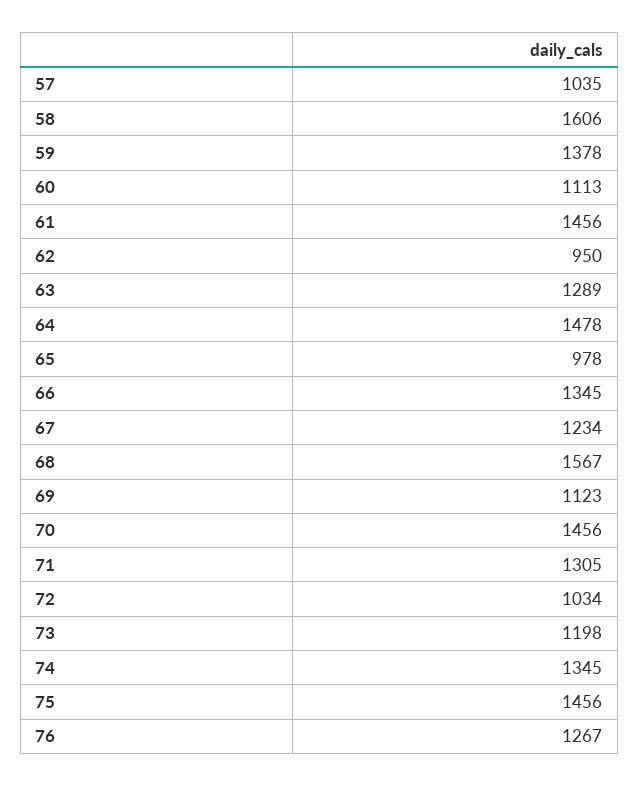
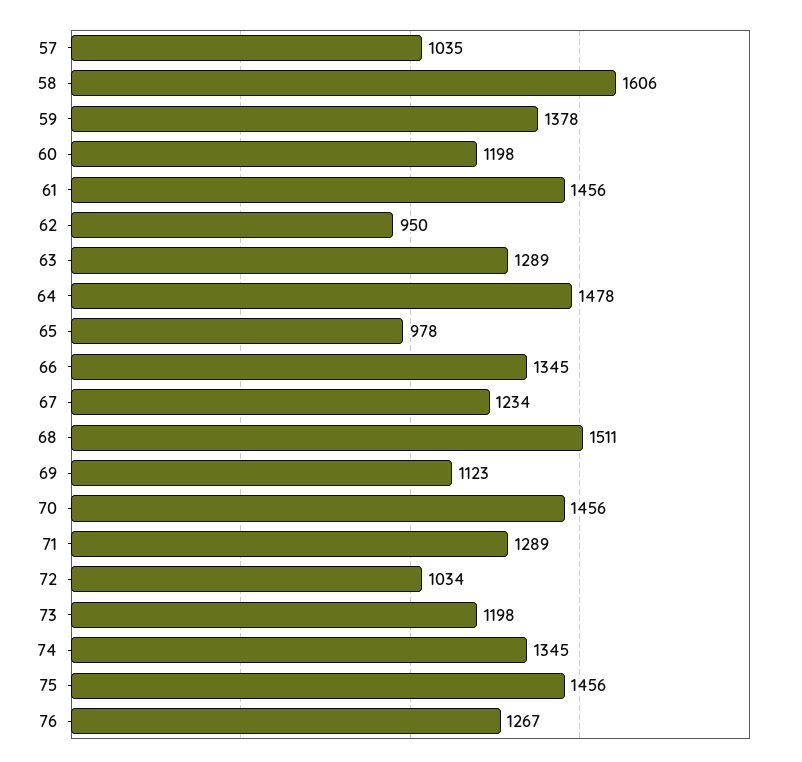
60: 1113 -> 1198
68: 1567 -> 1511
71: 1305 -> 1289

